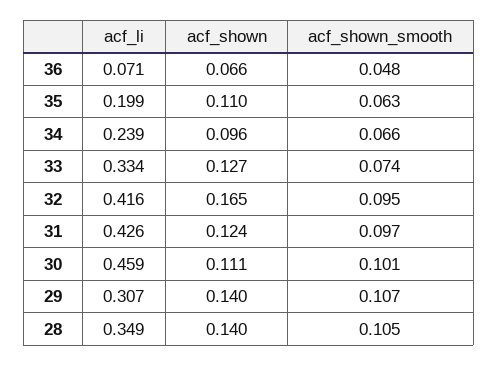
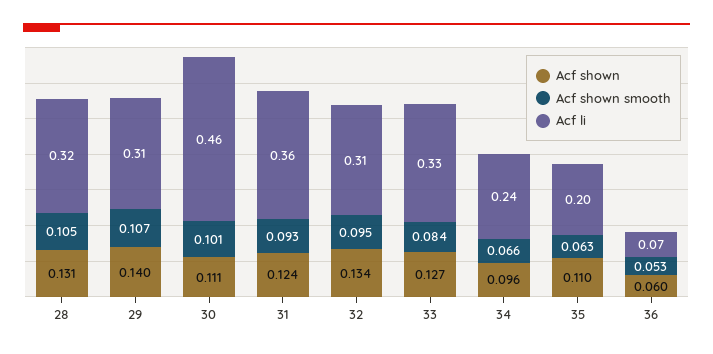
acf_shown, 36: 0.066 -> 0.06
acf_shown_smooth, 36: 0.048 -> 0.053
acf_shown_smooth, 33: 0.074 -> 0.084
acf_li, 32: 0.416 -> 0.31
acf_shown, 32: 0.165 -> 0.134
acf_li, 31: 0.426 -> 0.36
acf_shown_smooth, 31: 0.097 -> 0.093
acf_li, 28: 0.349 -> 0.32
acf_shown, 28: 0.14 -> 0.131

